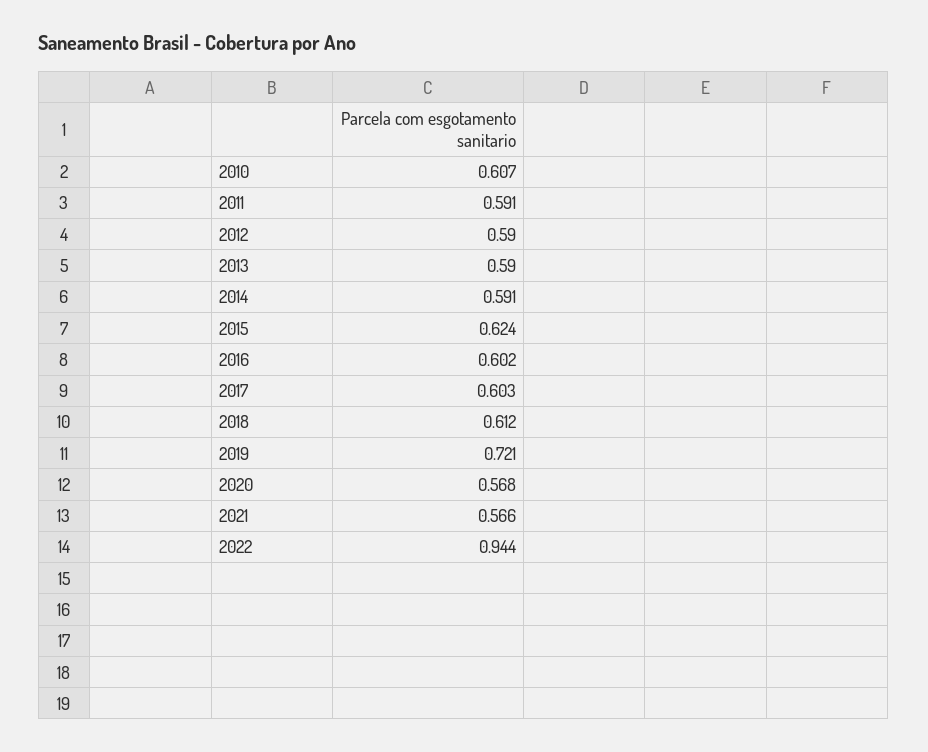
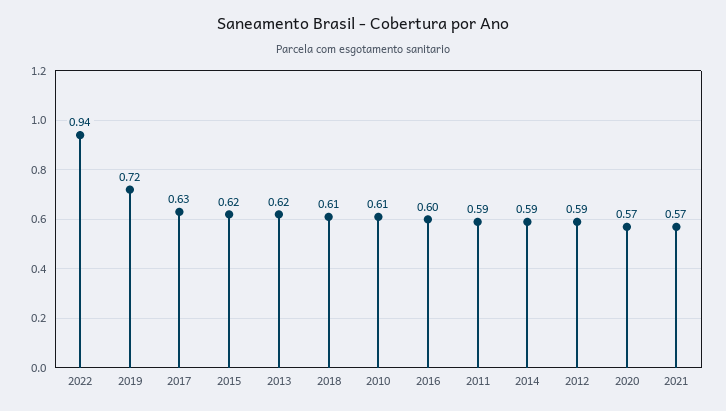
2013: 0.59 -> 0.62
2017: 0.603 -> 0.63

